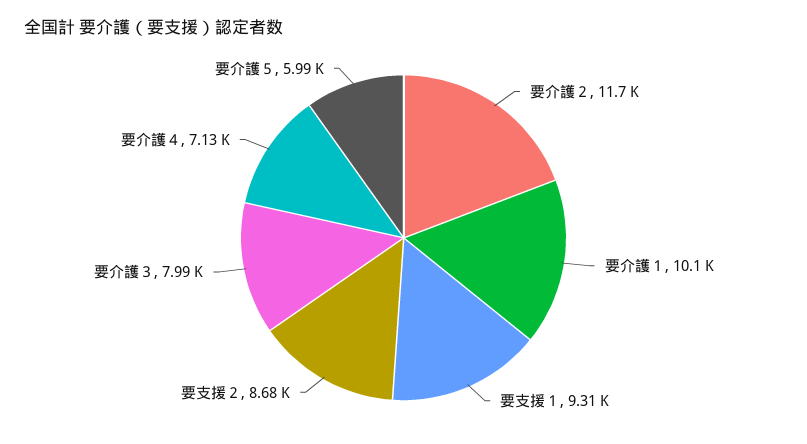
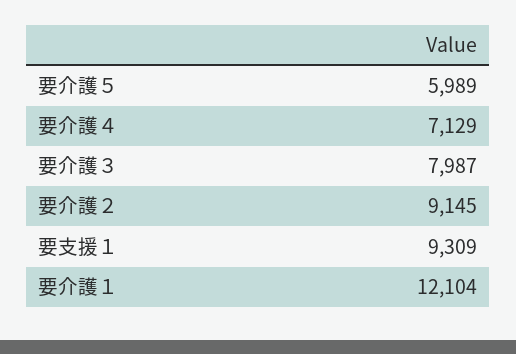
要介護２: 11700 -> 9145
要介護１: 10100 -> 12104
要支援２: 8680 -> none

